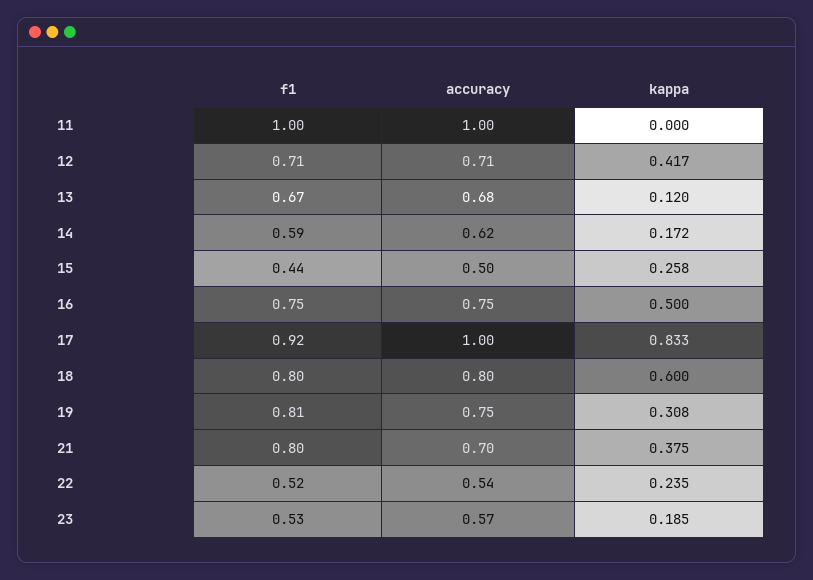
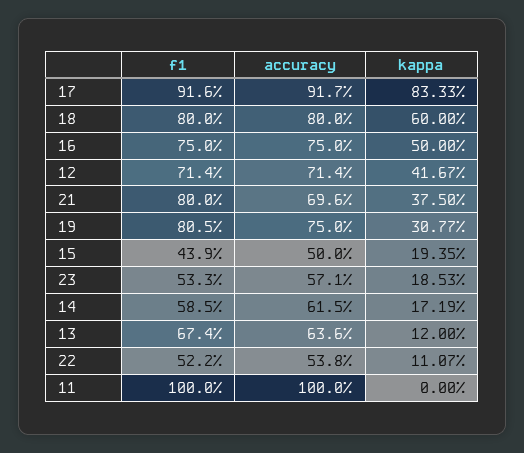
accuracy, 13: 0.68 -> 0.636
kappa, 15: 0.258 -> 0.1935
accuracy, 17: 1 -> 0.917
kappa, 22: 0.235 -> 0.1107

